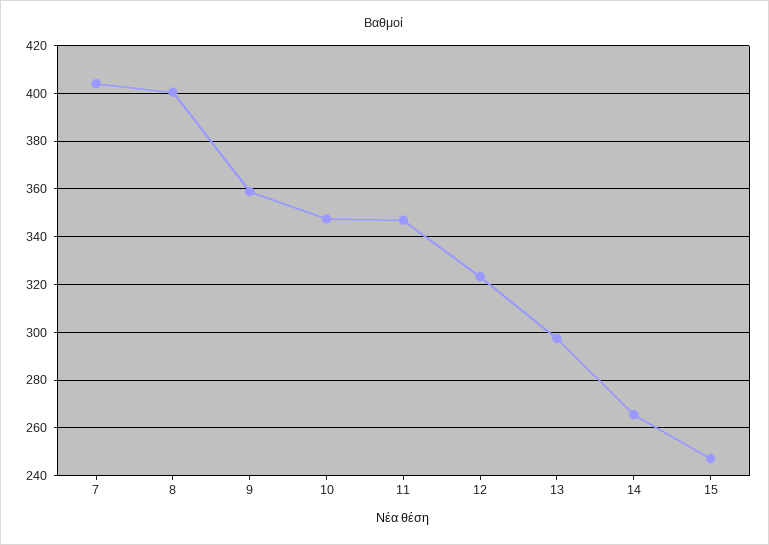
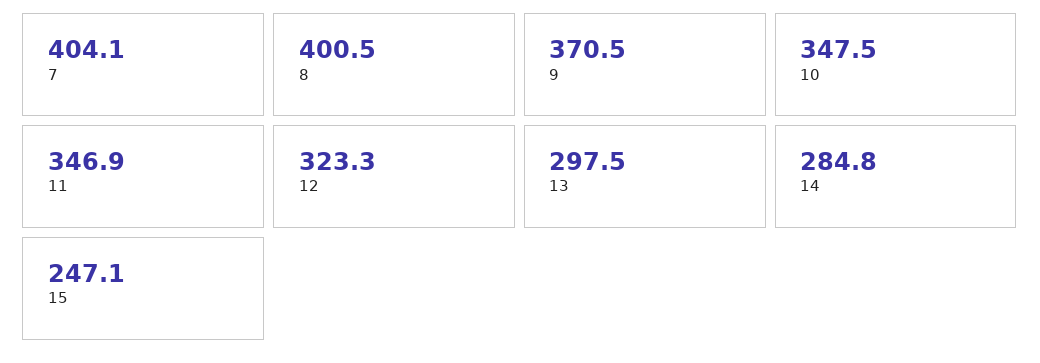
9: 360 -> 370.5
14: 265 -> 284.8

